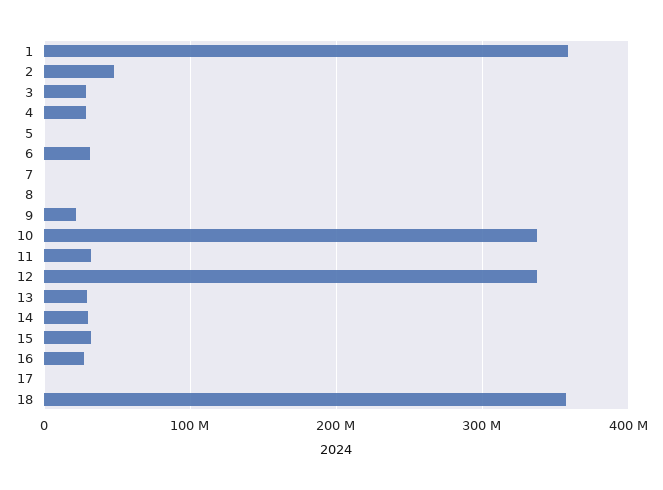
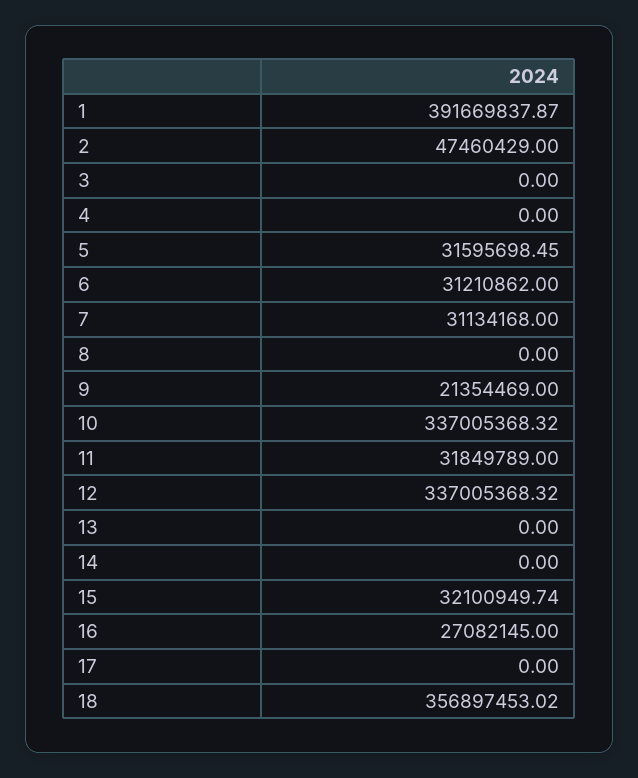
1: 360000000 -> 391669837.87
3: 30000000 -> 0
4: 30000000 -> 0
5: 0 -> 31595698.45
7: 0 -> 31134168
13: 30000000 -> 0
14: 30000000 -> 0

